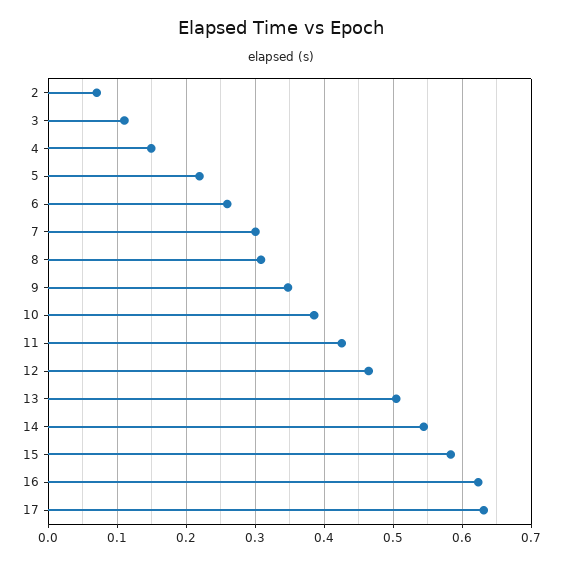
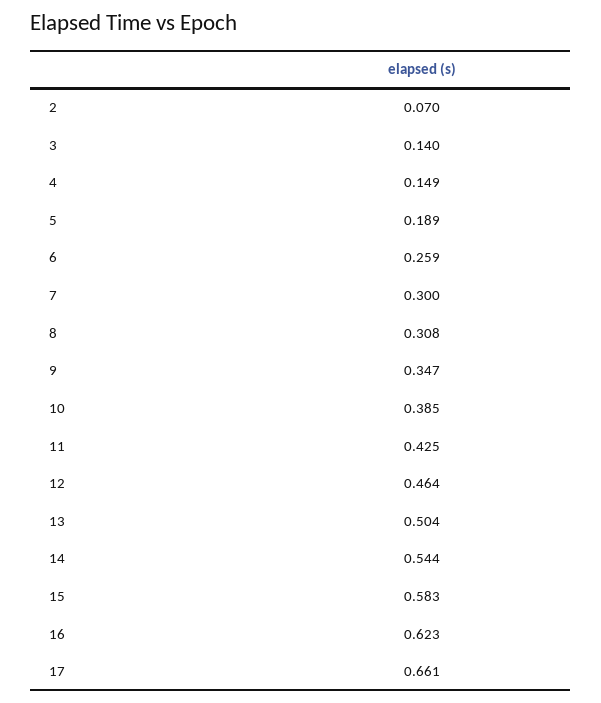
3: 0.11 -> 0.14
5: 0.22 -> 0.189
17: 0.63 -> 0.661

